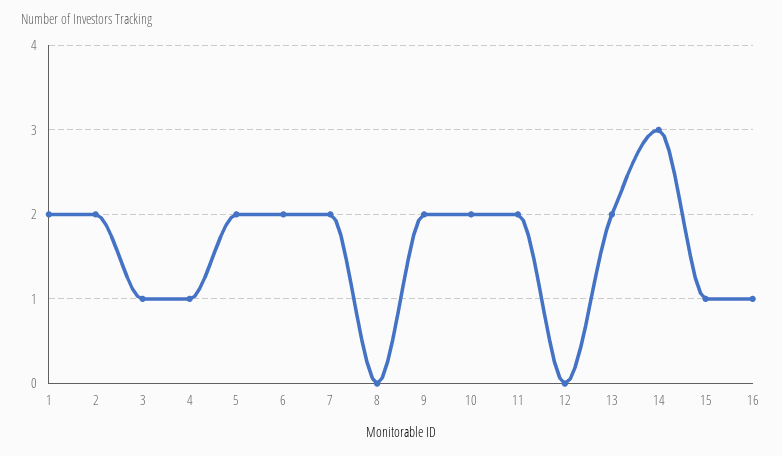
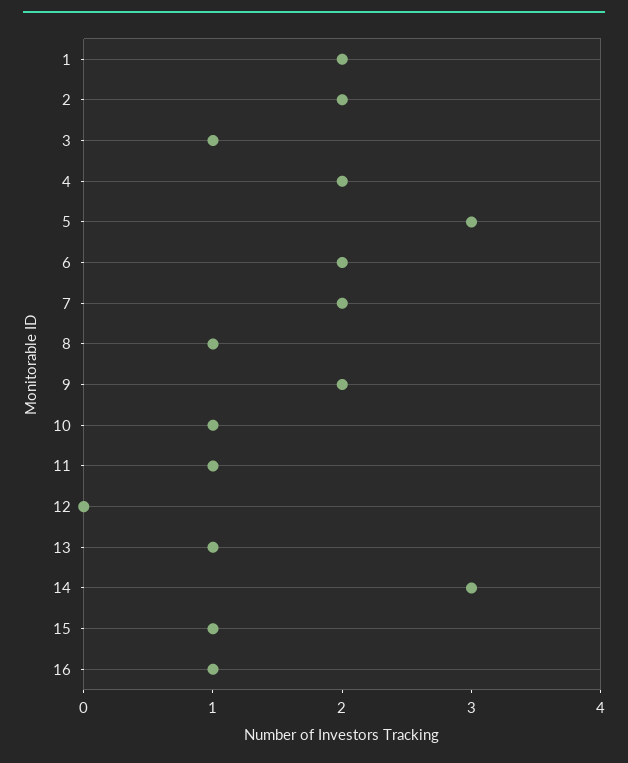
4: 1 -> 2
5: 2 -> 3
8: 0 -> 1
10: 2 -> 1
11: 2 -> 1
13: 2 -> 1

